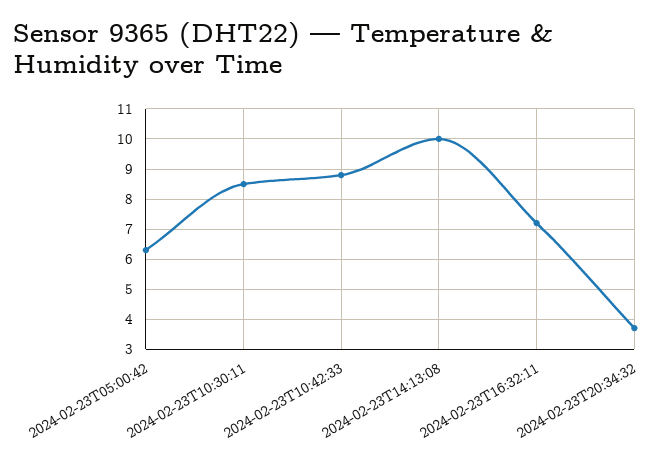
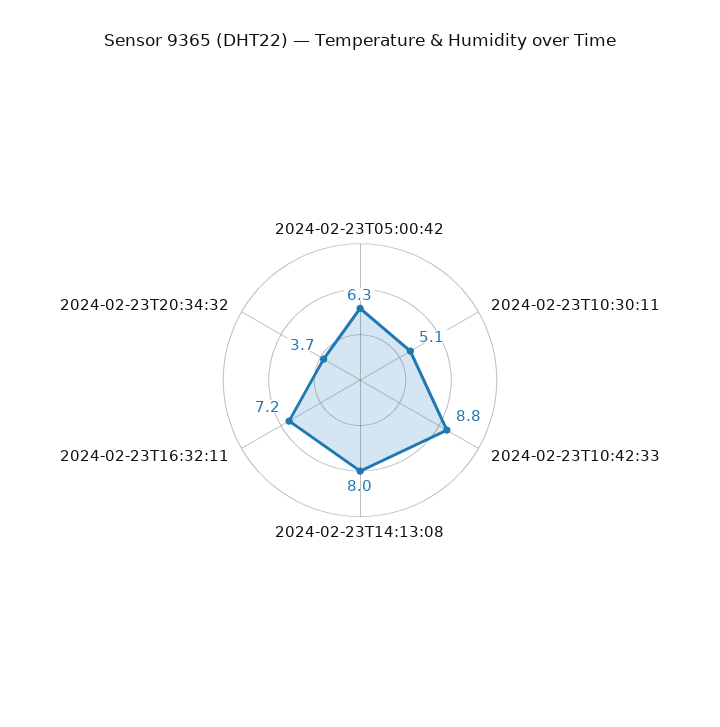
2024-02-23T10:30:11: 8.5 -> 5.1
2024-02-23T14:13:08: 10 -> 8

